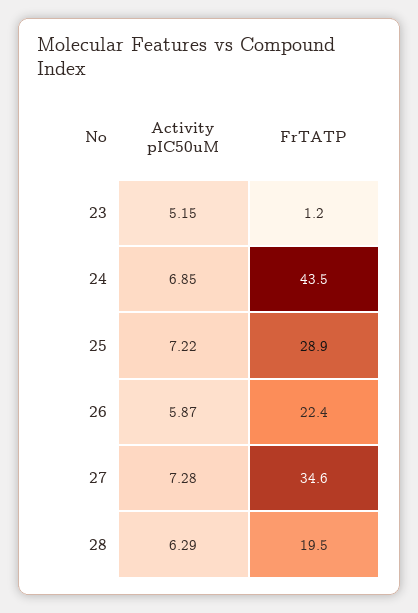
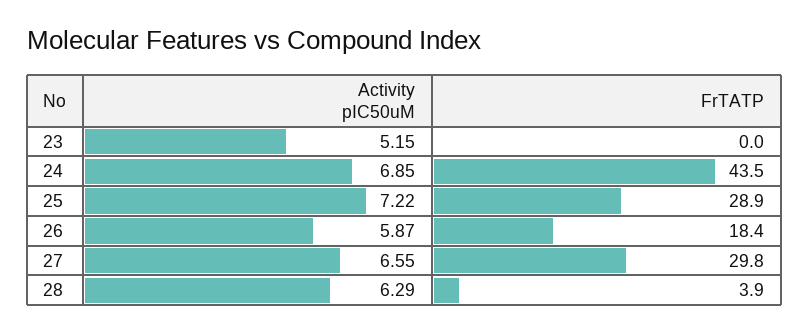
FrTATP, 23: 1.2 -> 0
FrTATP, 26: 22.4 -> 18.4
Activity pIC50uM, 27: 7.28 -> 6.55
FrTATP, 27: 34.6 -> 29.8
FrTATP, 28: 19.5 -> 3.9

